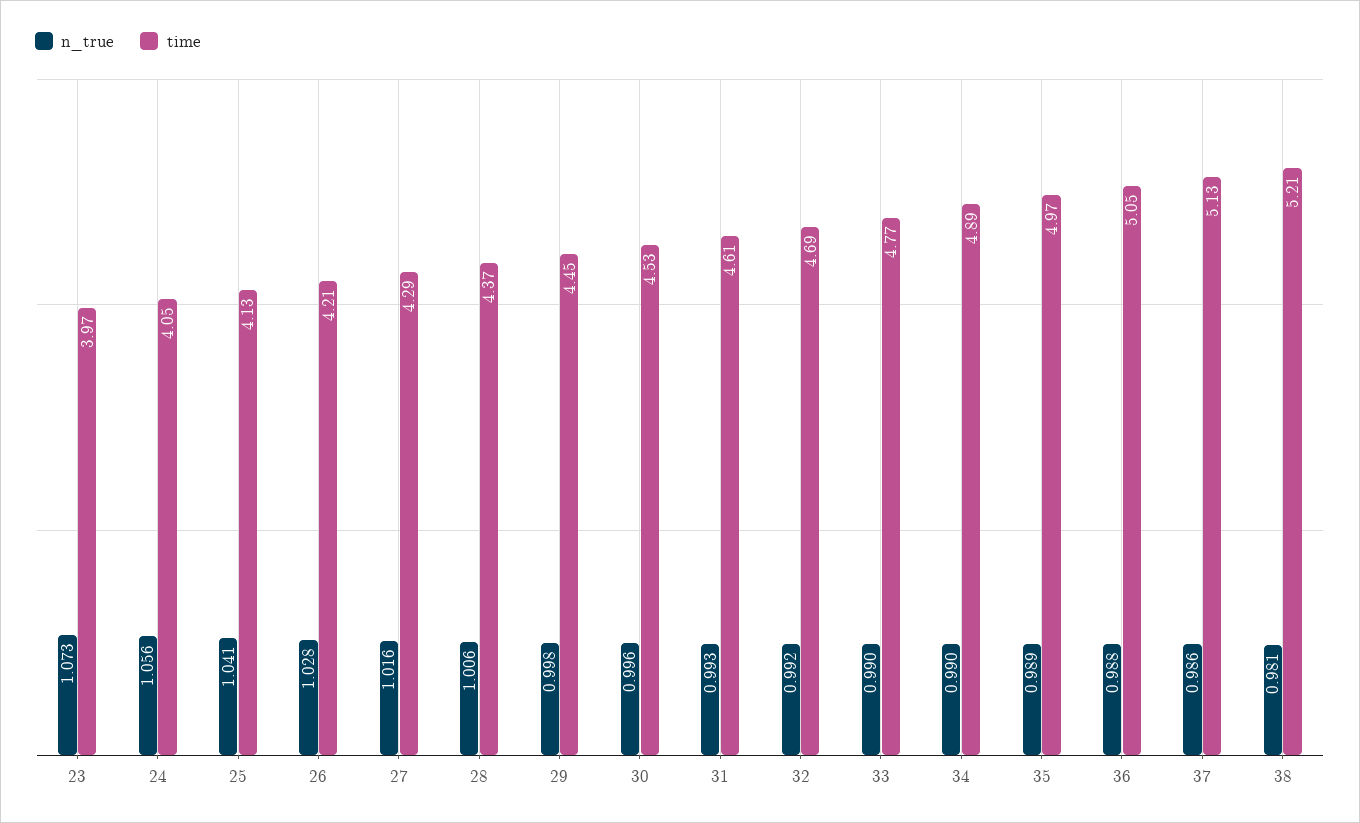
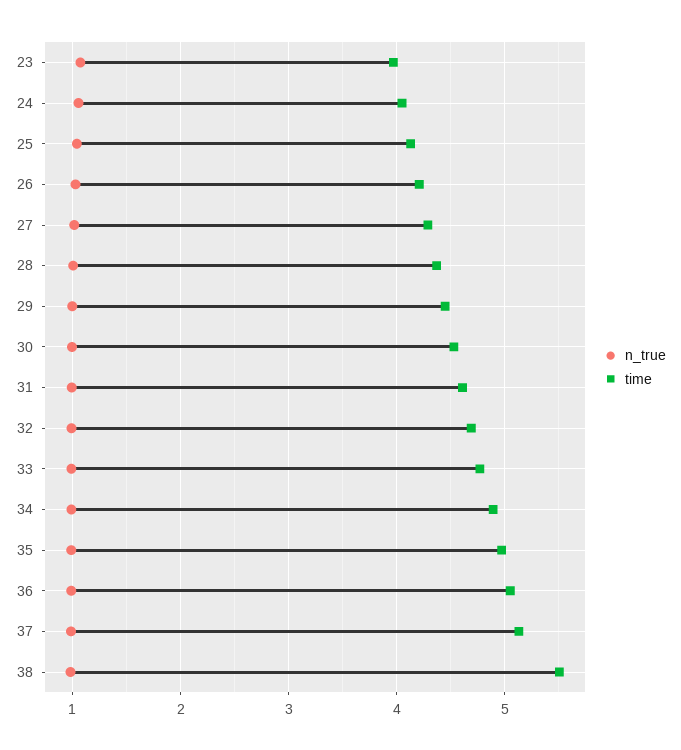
time, 38: 5.21 -> 5.5

